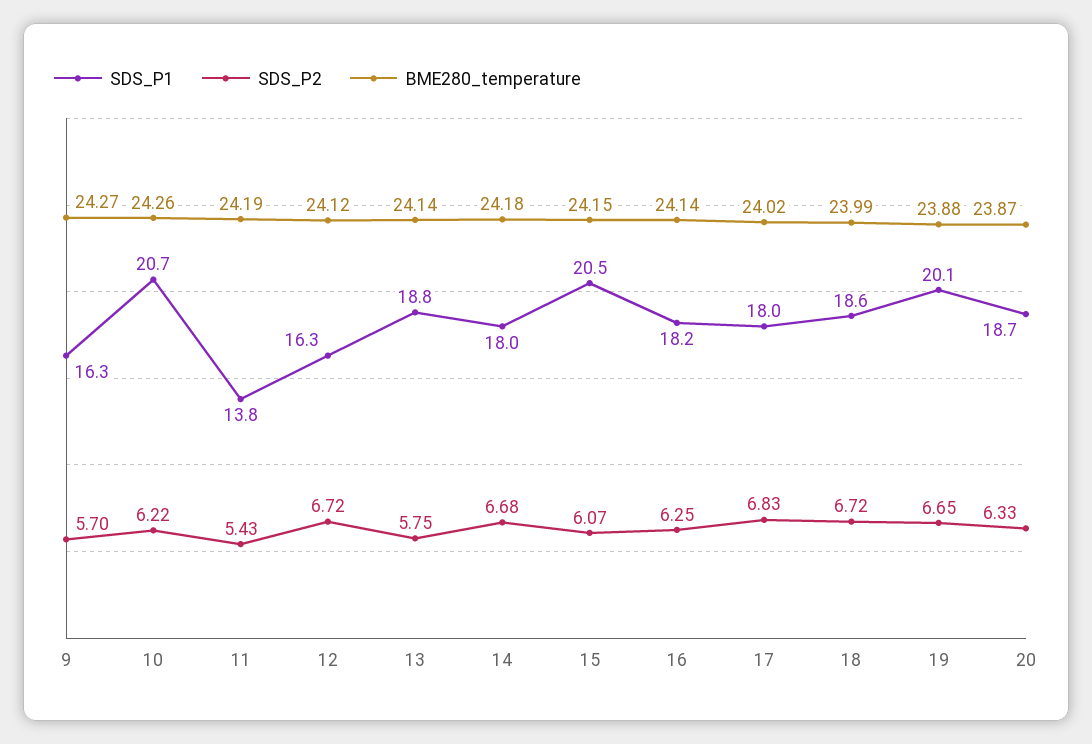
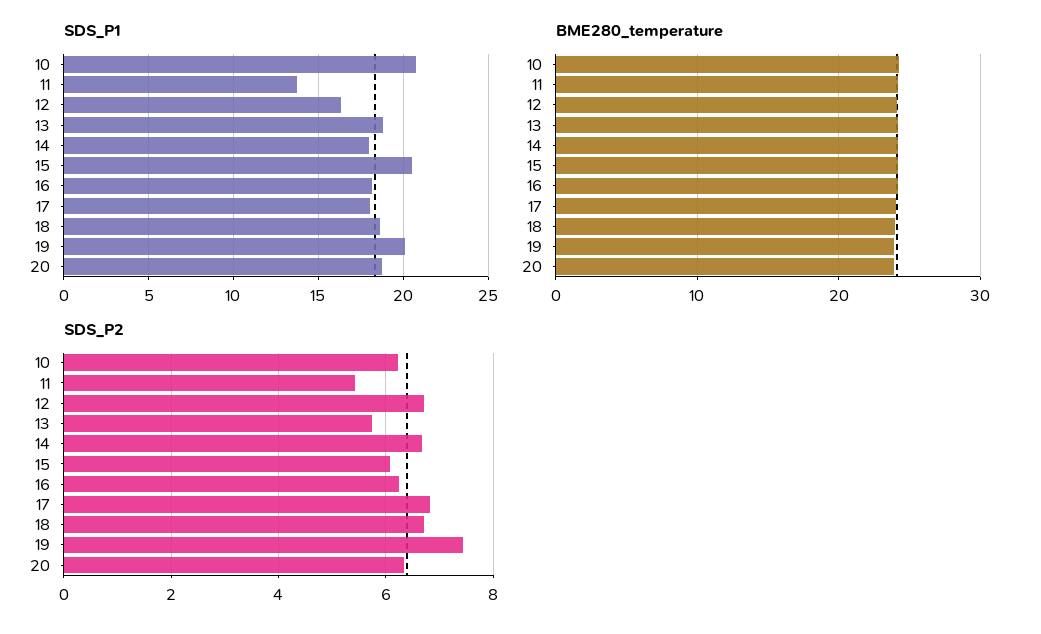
SDS_P1, 9: 16.3 -> none
SDS_P2, 9: 5.7 -> none
BME280_temperature, 9: 24.27 -> none
SDS_P2, 19: 6.65 -> 7.4

